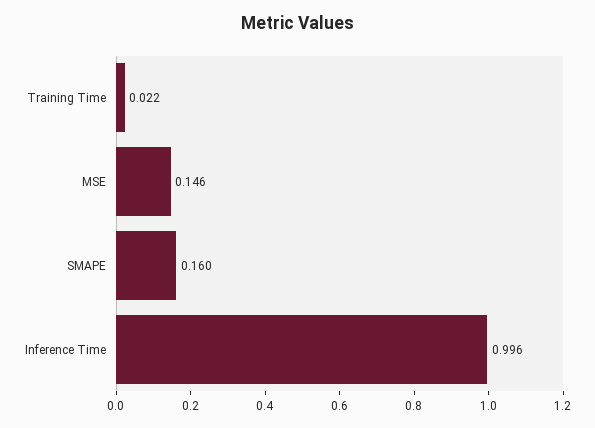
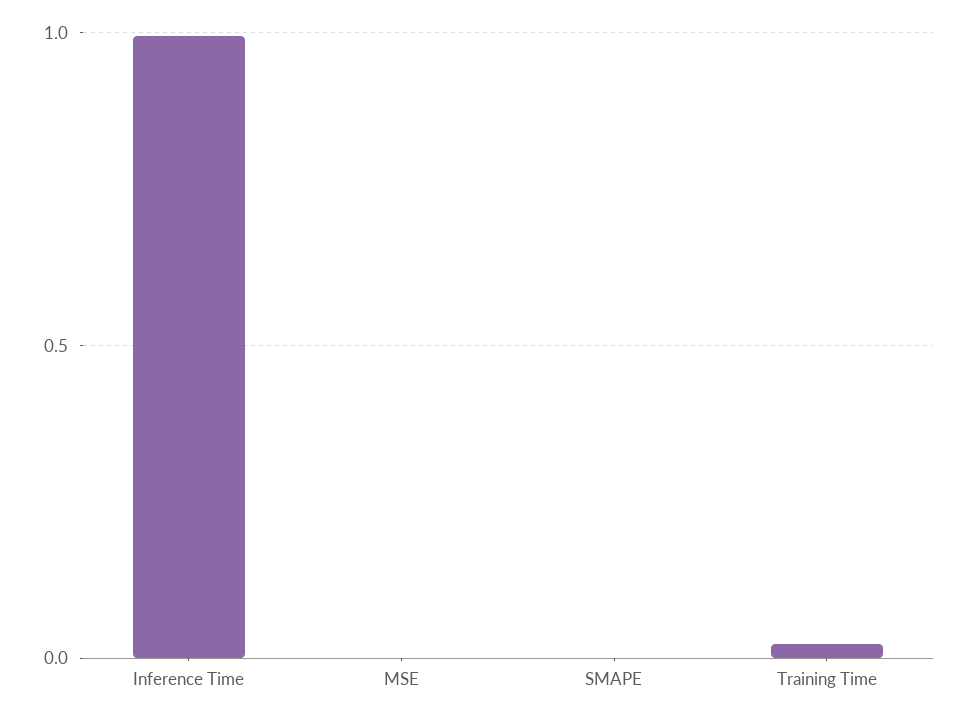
MSE: 0.146 -> 0
SMAPE: 0.16 -> 0

